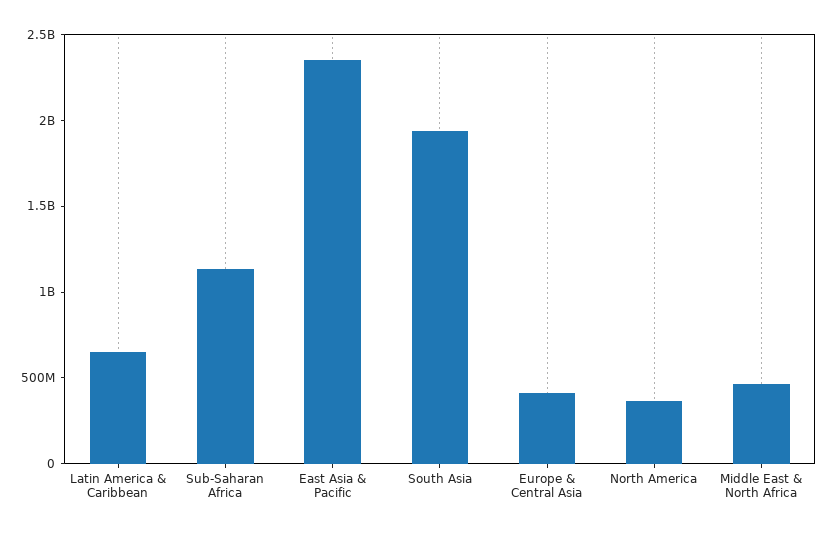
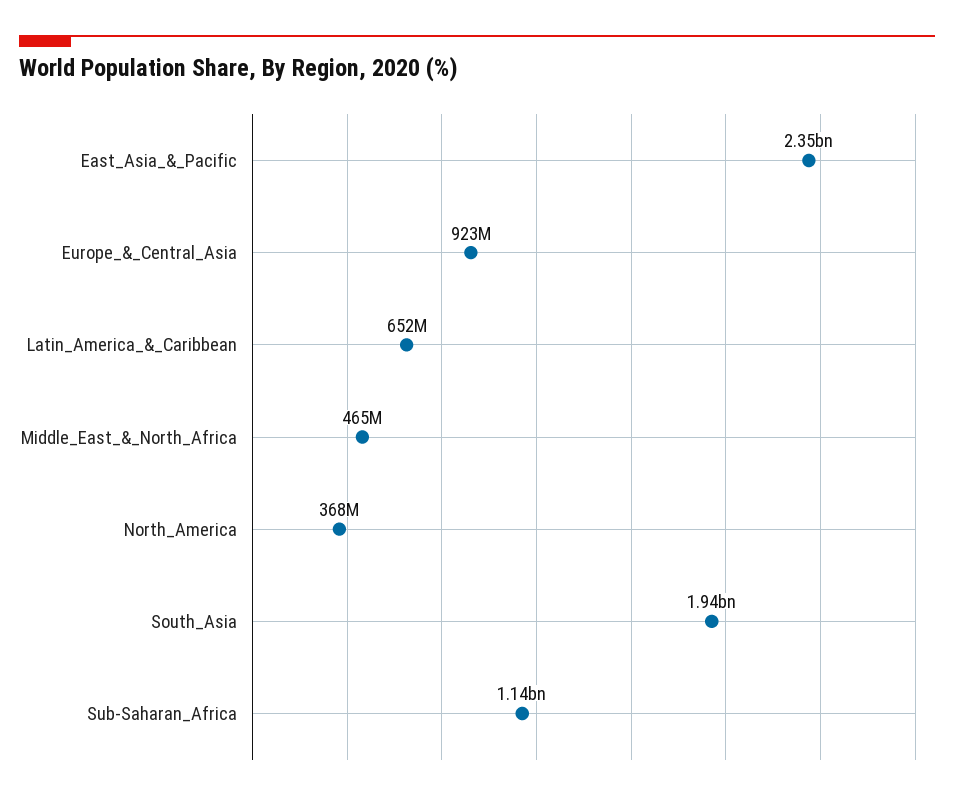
Europe & Central Asia: 400000000 -> 923000000

